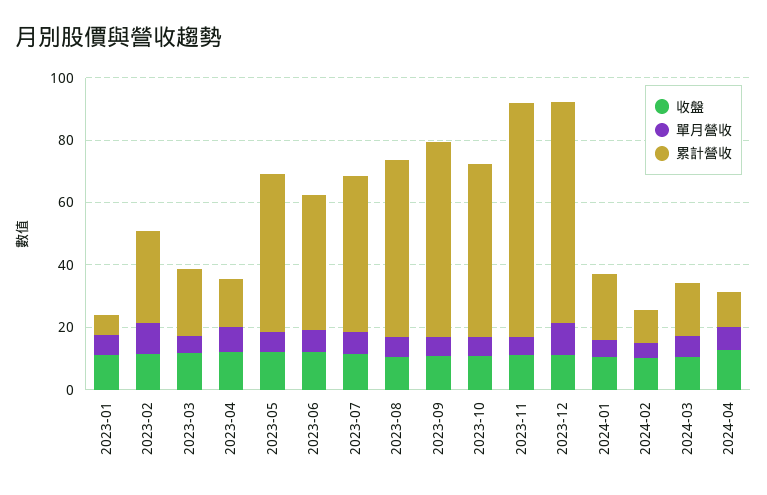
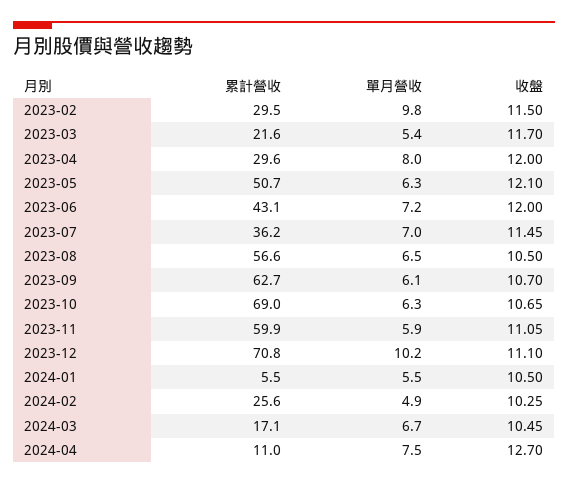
收盤, 2023-01: 10 -> none
單月營收, 2023-01: 5 -> none
累計營收, 2023-01: 5 -> none
累計營收, 2023-04: 15 -> 29.6
累計營收, 2023-07: 50 -> 36.2
累計營收, 2023-10: 55 -> 69
累計營收, 2023-11: 75 -> 59.9
累計營收, 2024-01: 20 -> 5.5
累計營收, 2024-02: 10 -> 25.6

